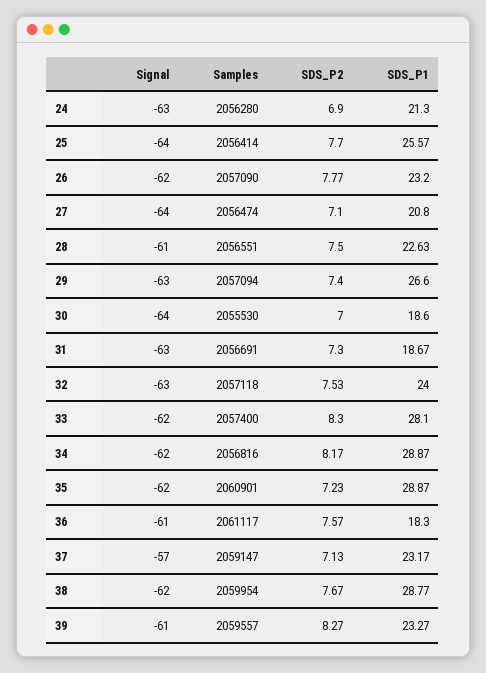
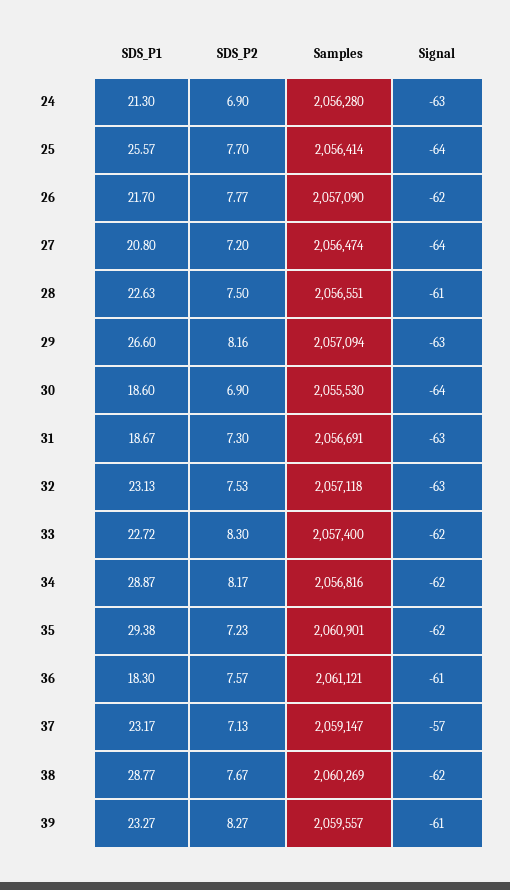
SDS_P1, 26: 23.2 -> 21.7
SDS_P2, 27: 7.1 -> 7.2
SDS_P2, 29: 7.4 -> 8.16
SDS_P2, 30: 7 -> 6.9
SDS_P1, 32: 24 -> 23.13
SDS_P1, 33: 28.1 -> 22.72
SDS_P1, 35: 28.87 -> 29.38
Samples, 36: 2061117 -> 2061121
Samples, 38: 2059954 -> 2060269

